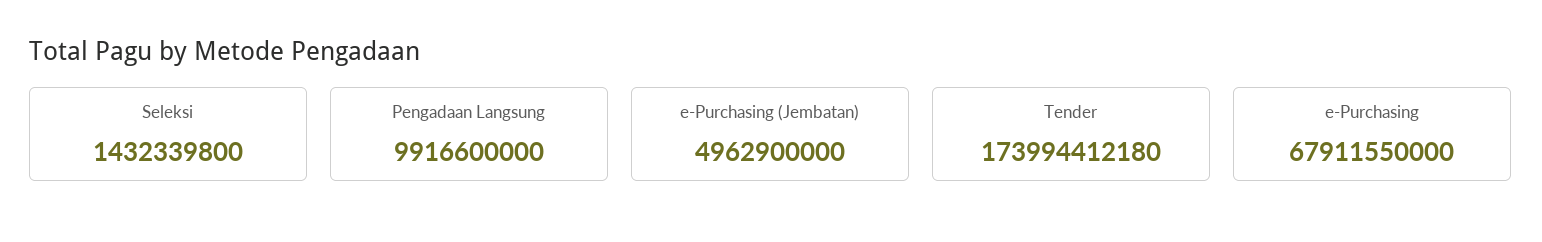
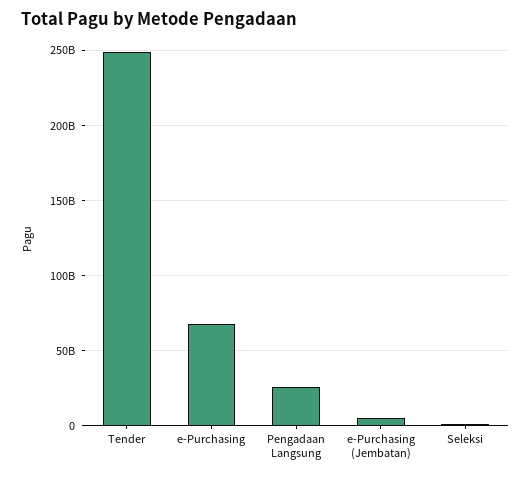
Pengadaan Langsung: 9916600000 -> 25000000000
Tender: 173994412180 -> 250000000000

